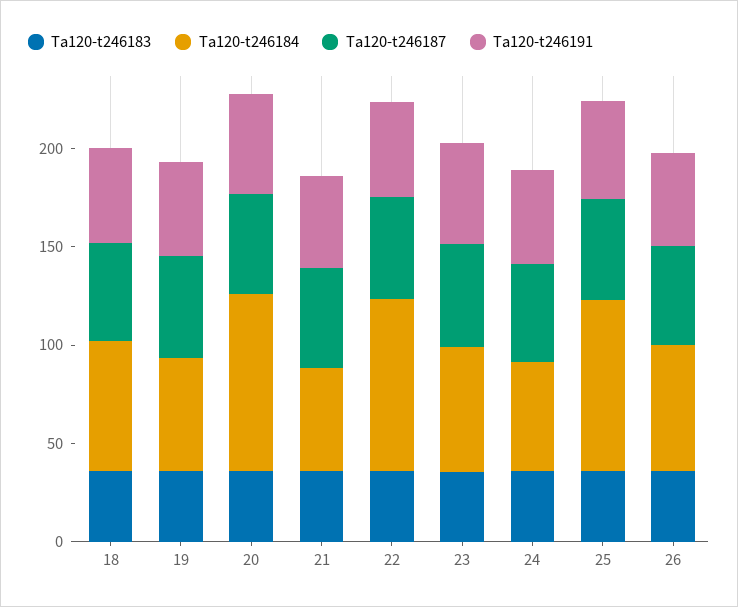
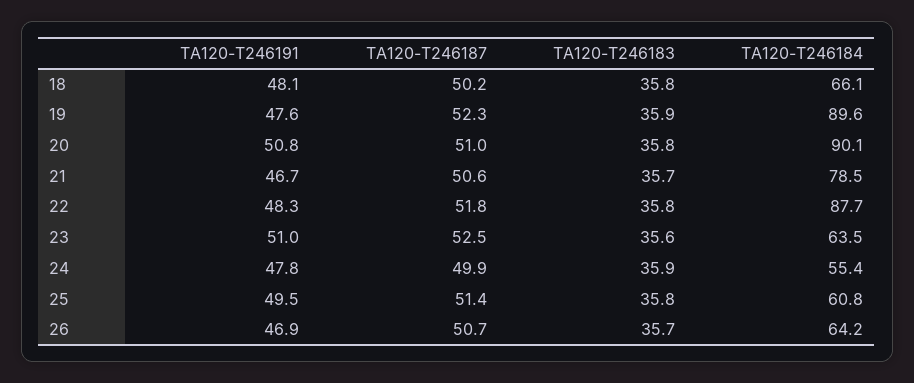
Ta120-t246184, 19: 60 -> 89.6
Ta120-t246184, 21: 50 -> 78.5
Ta120-t246184, 25: 90 -> 60.8

